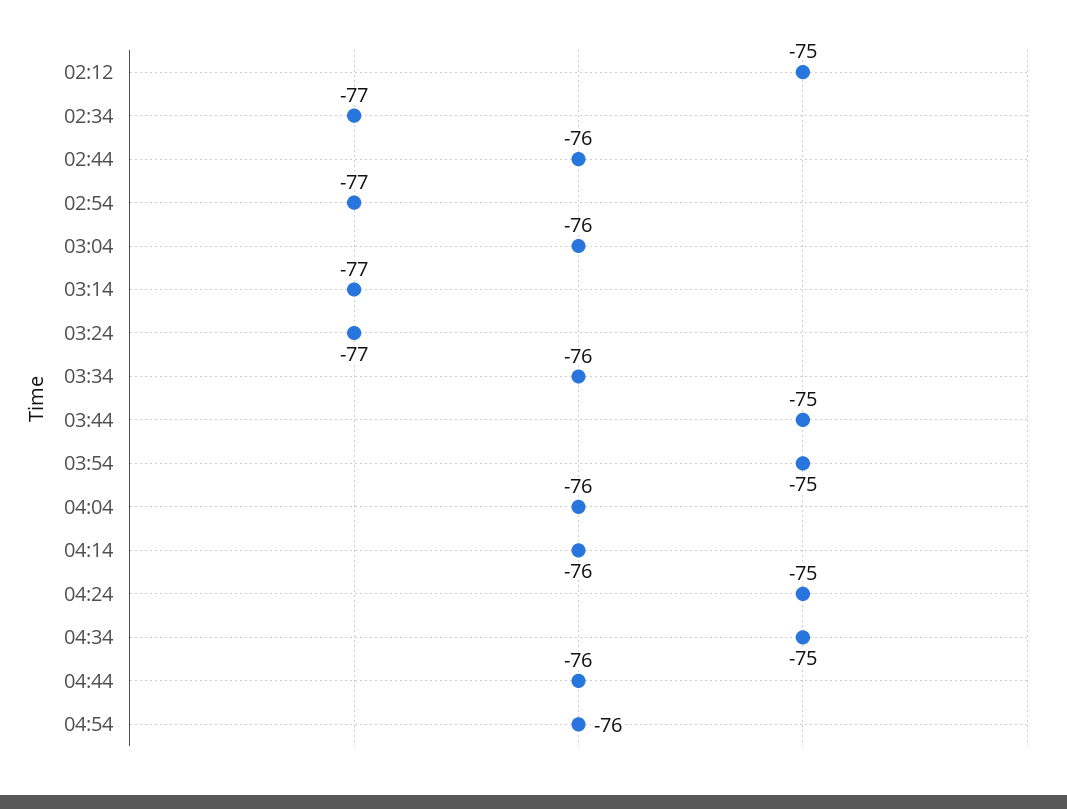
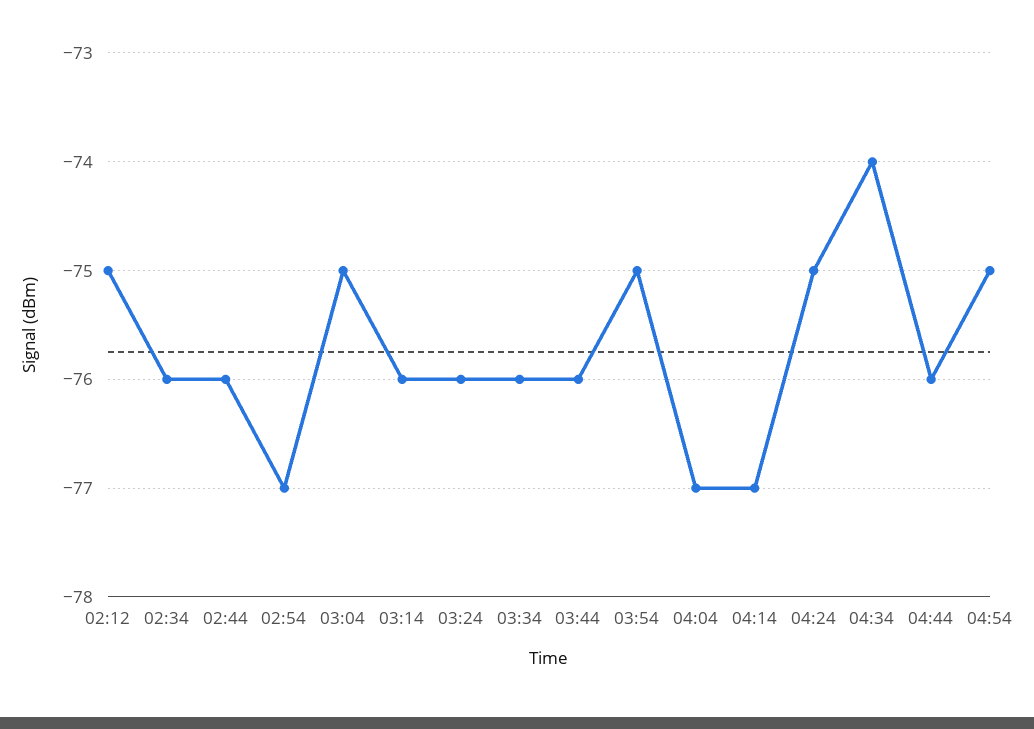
02:34: -77 -> -76
03:04: -76 -> -75
03:14: -77 -> -76
03:24: -77 -> -76
03:44: -75 -> -76
04:04: -76 -> -77
04:14: -76 -> -77
04:34: -75 -> -74
04:54: -76 -> -75

